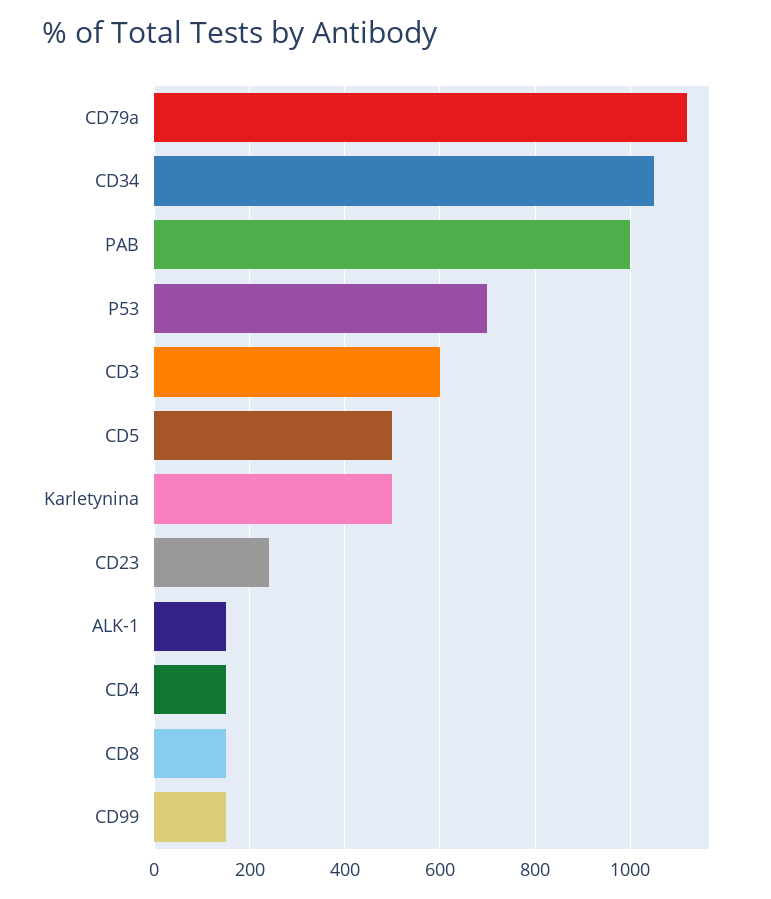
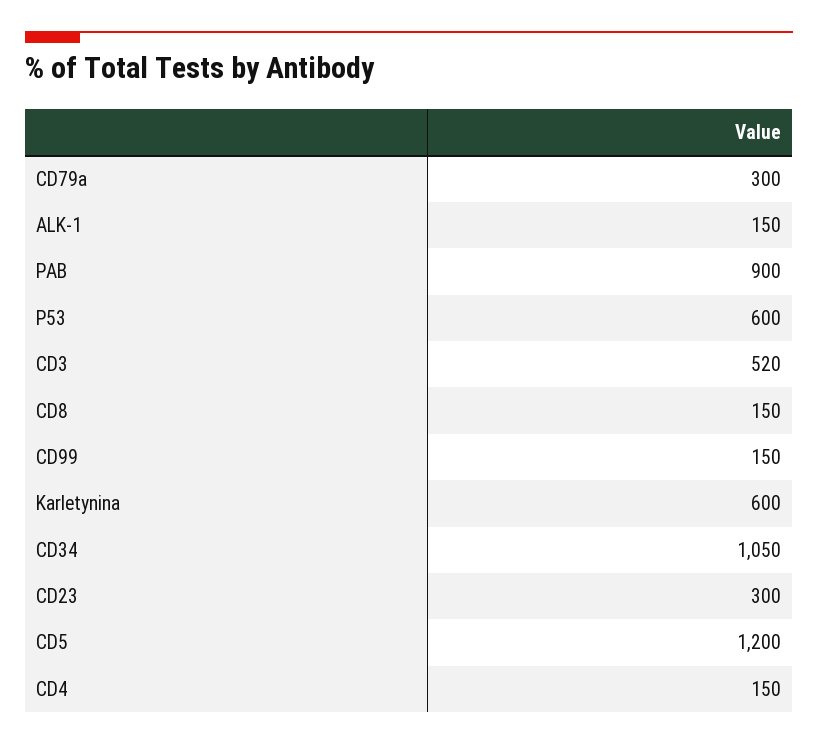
CD79a: 1120 -> 300
PAB: 1000 -> 900
P53: 700 -> 600
CD3: 600 -> 520
CD5: 500 -> 1200
Karletynina: 500 -> 600
CD23: 240 -> 300

